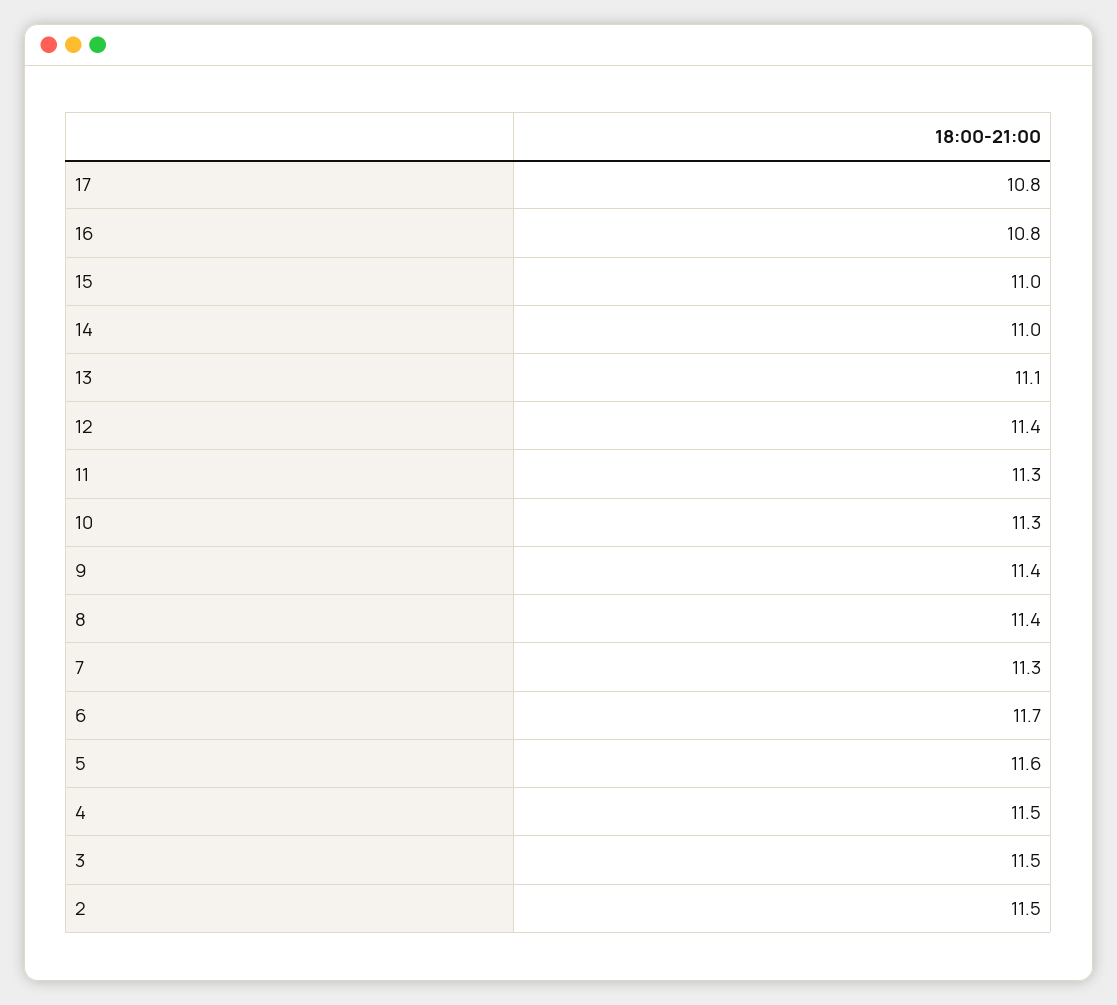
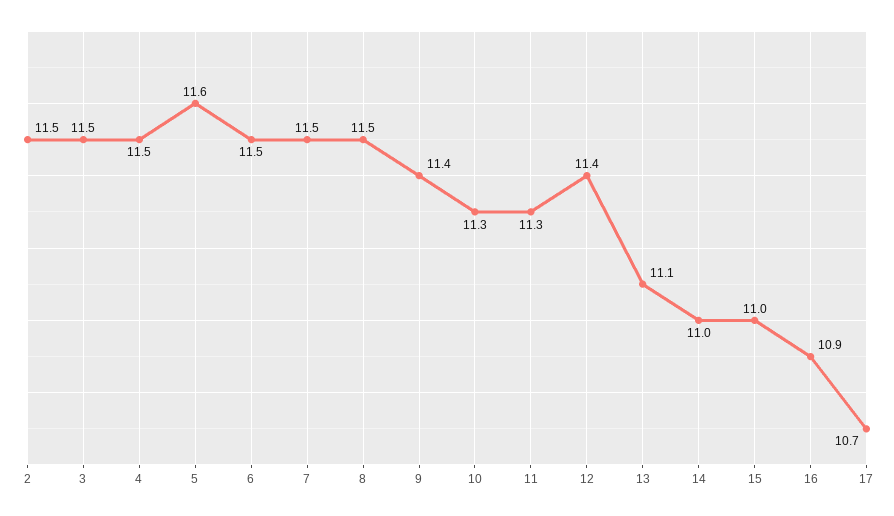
17: 10.8 -> 10.7
16: 10.8 -> 10.9
8: 11.4 -> 11.5
7: 11.3 -> 11.5
6: 11.7 -> 11.5

